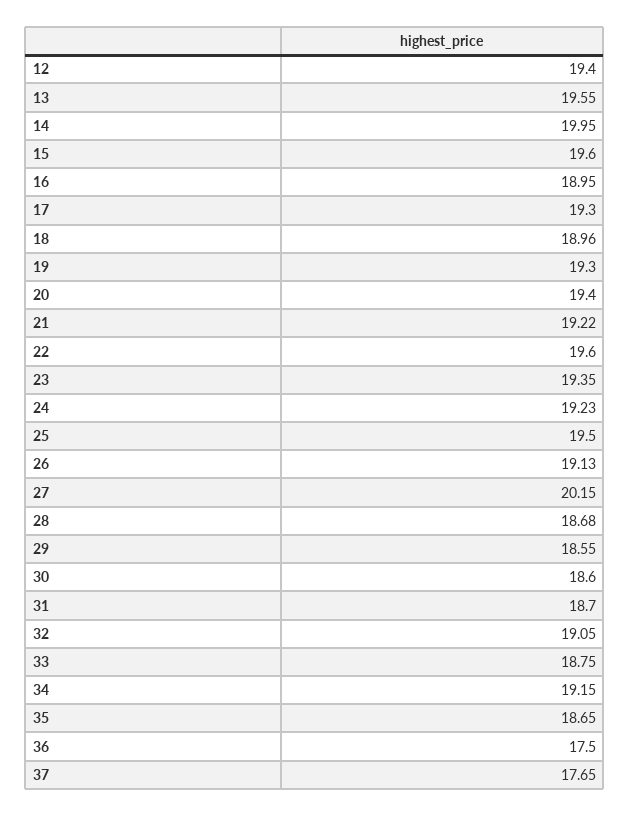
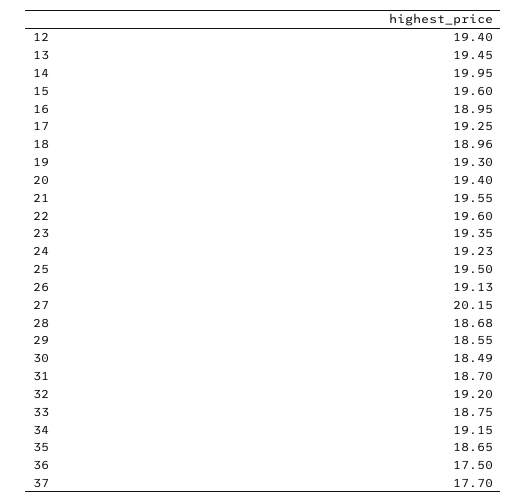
13: 19.55 -> 19.45
17: 19.3 -> 19.25
21: 19.22 -> 19.55
30: 18.6 -> 18.49
32: 19.05 -> 19.2
37: 17.65 -> 17.7

